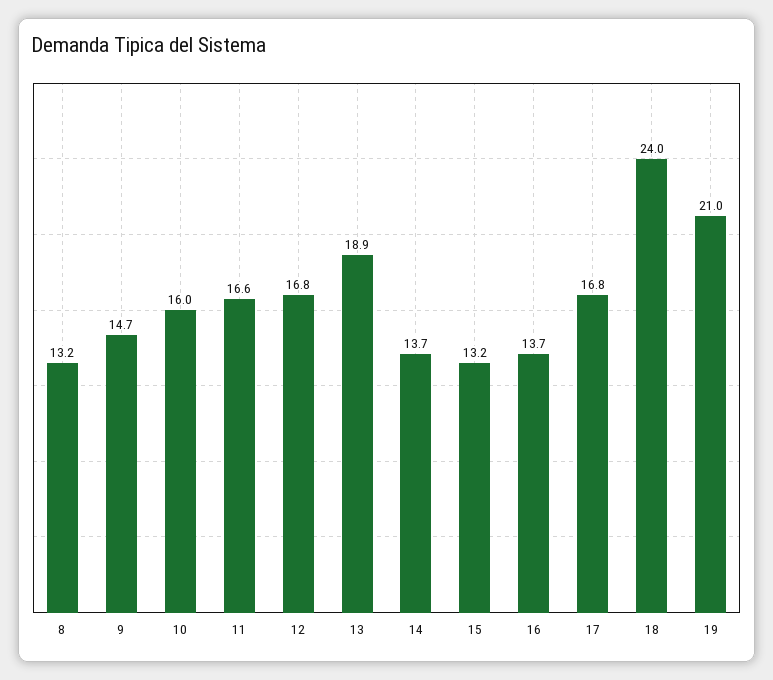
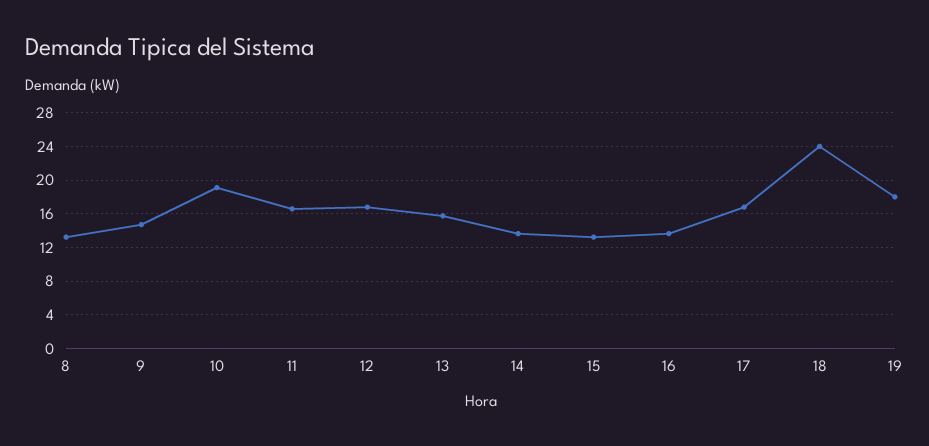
10: 16 -> 19
13: 18.9 -> 16
19: 21 -> 18

